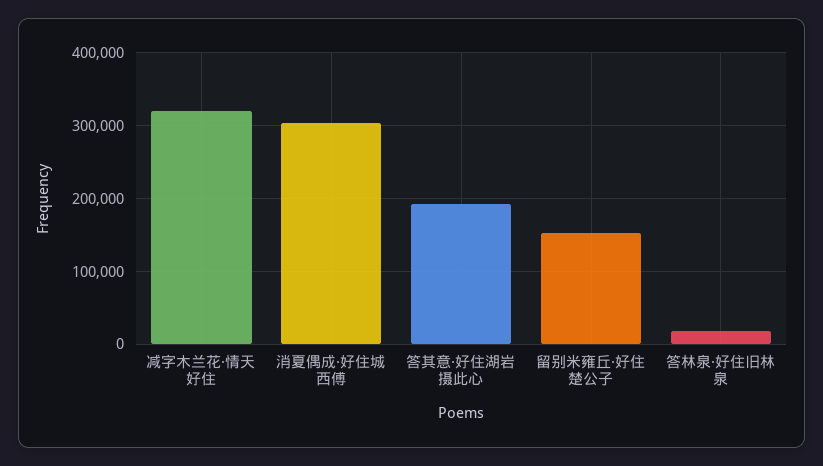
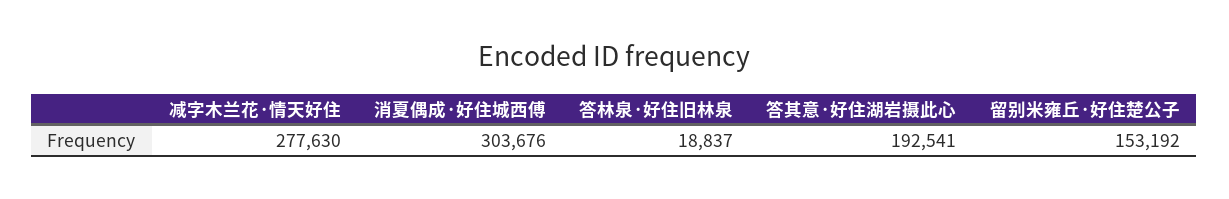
减字木兰花·情天好住: 320000 -> 277630

